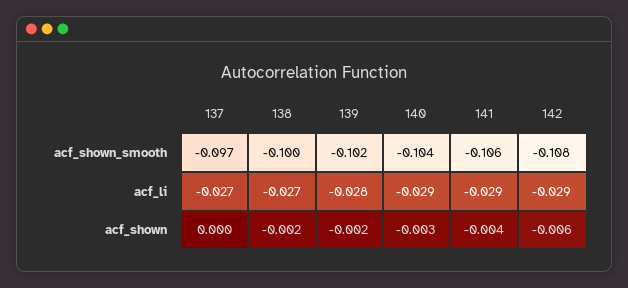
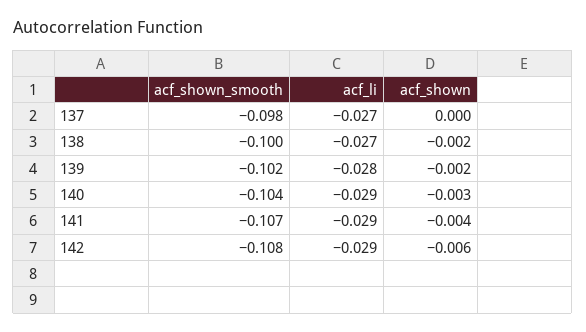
137, acf_shown_smooth: -0.097 -> -0.098
141, acf_shown_smooth: -0.106 -> -0.107

